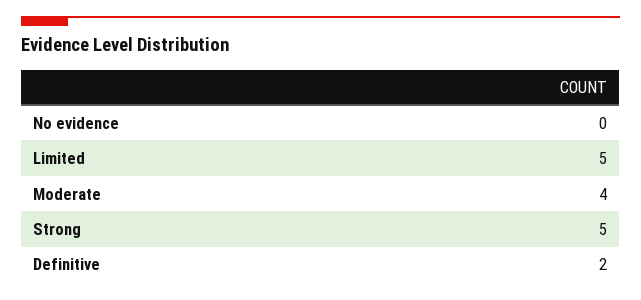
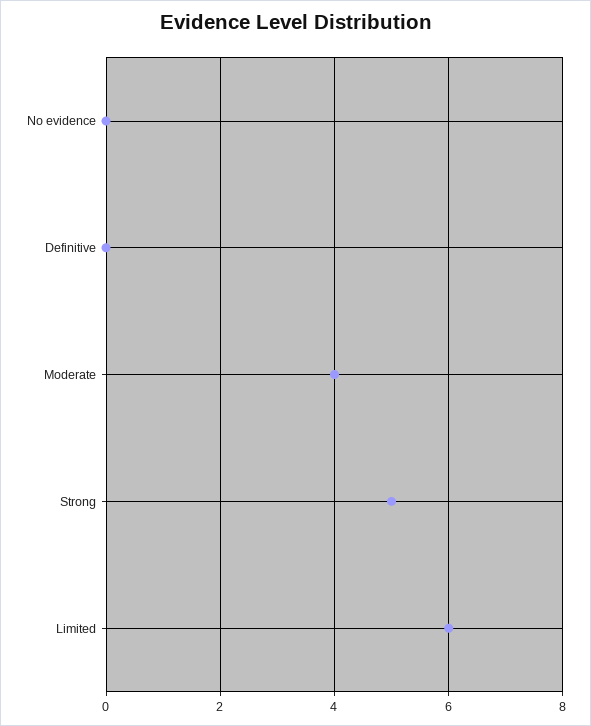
Limited: 5 -> 6
Definitive: 2 -> 0

